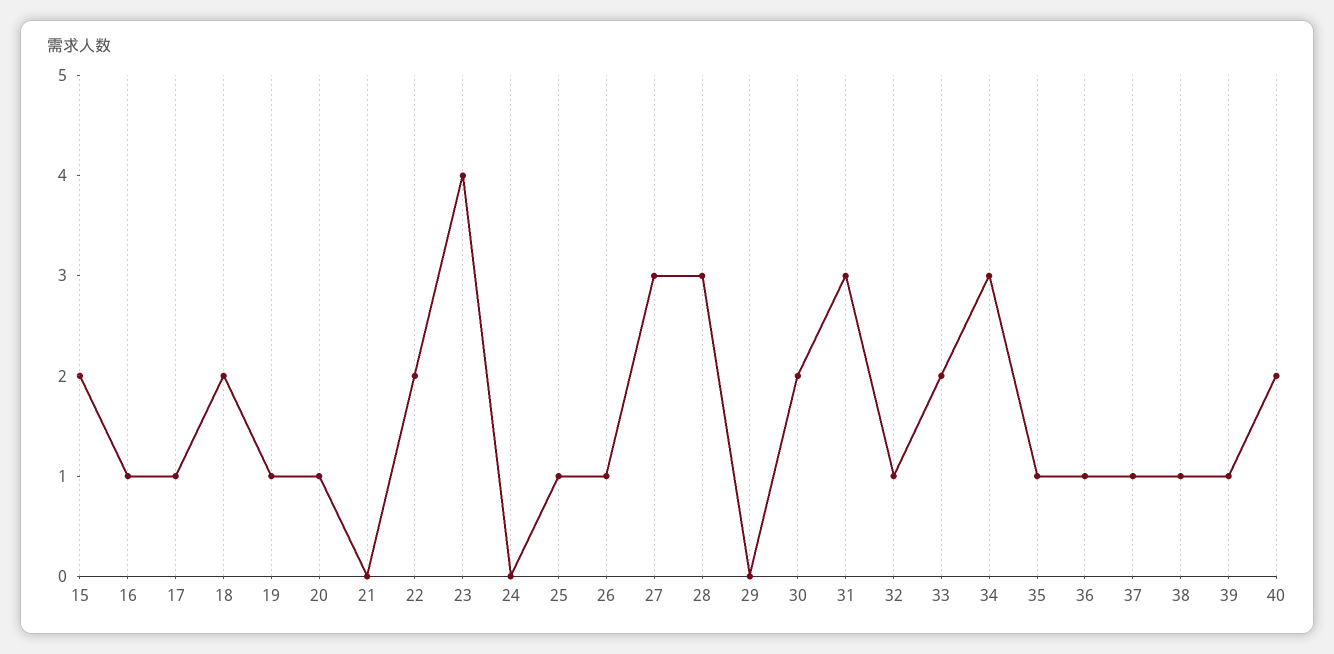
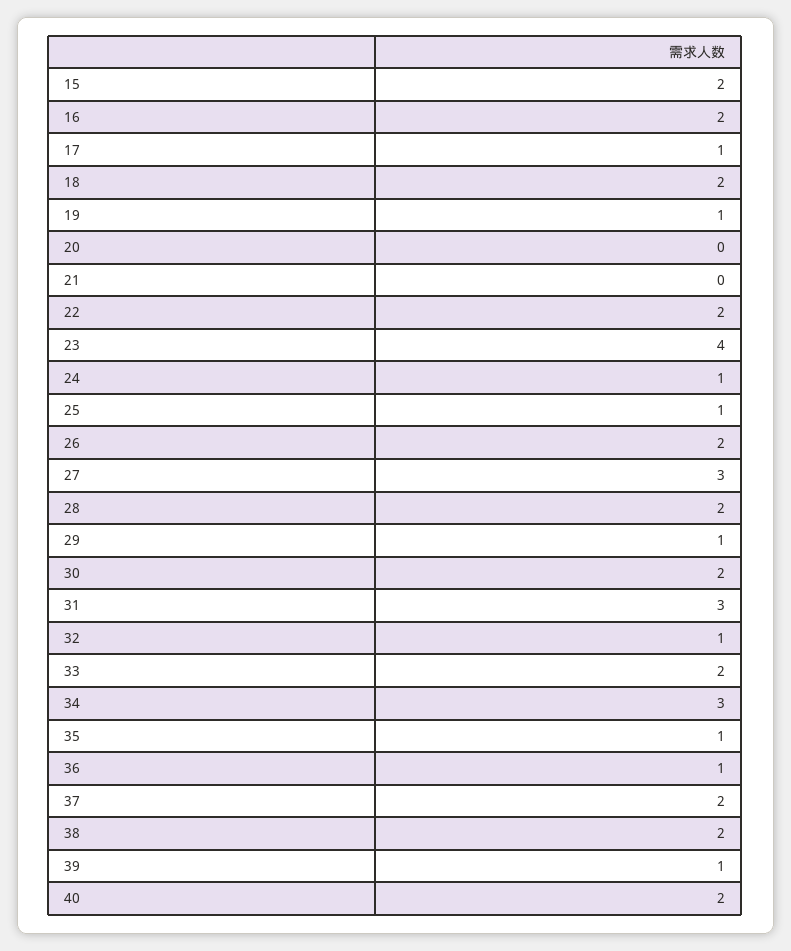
16: 1 -> 2
20: 1 -> 0
24: 0 -> 1
26: 1 -> 2
28: 3 -> 2
29: 0 -> 1
37: 1 -> 2
38: 1 -> 2

